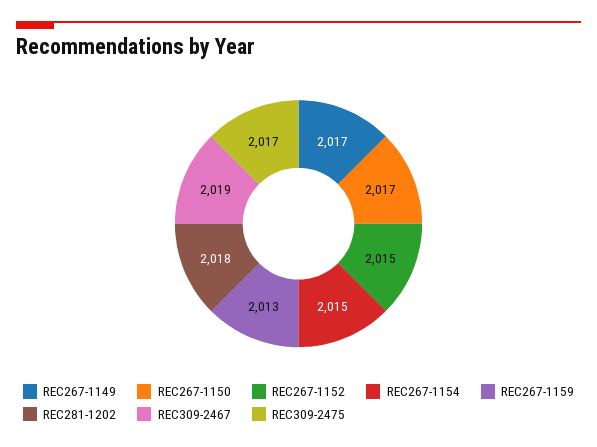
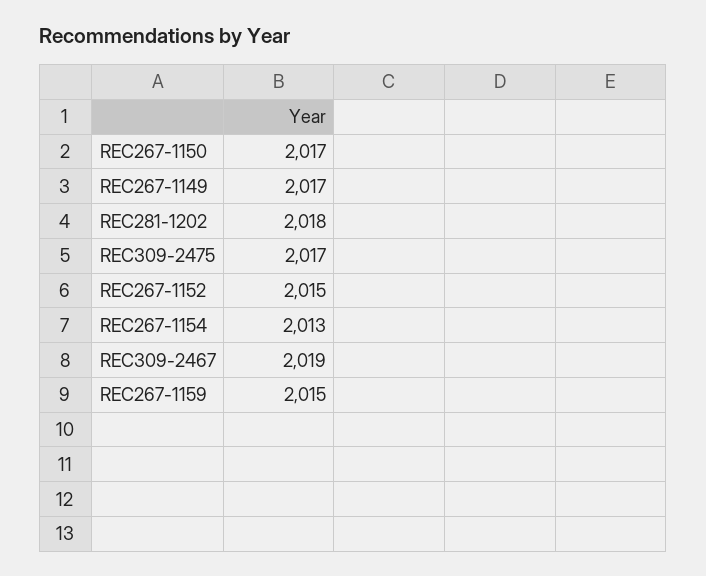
REC267-1154: 2015 -> 2013
REC267-1159: 2013 -> 2015

